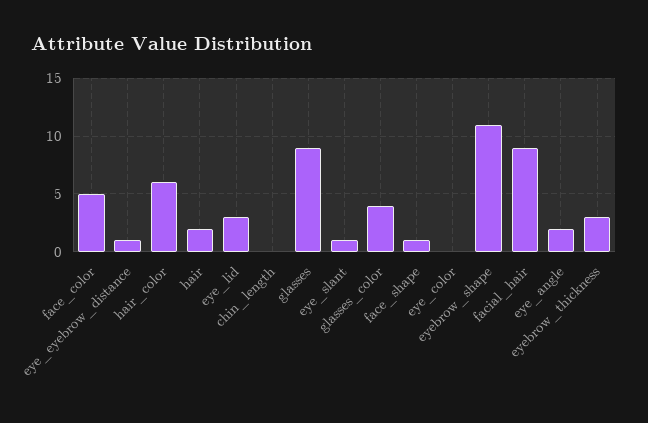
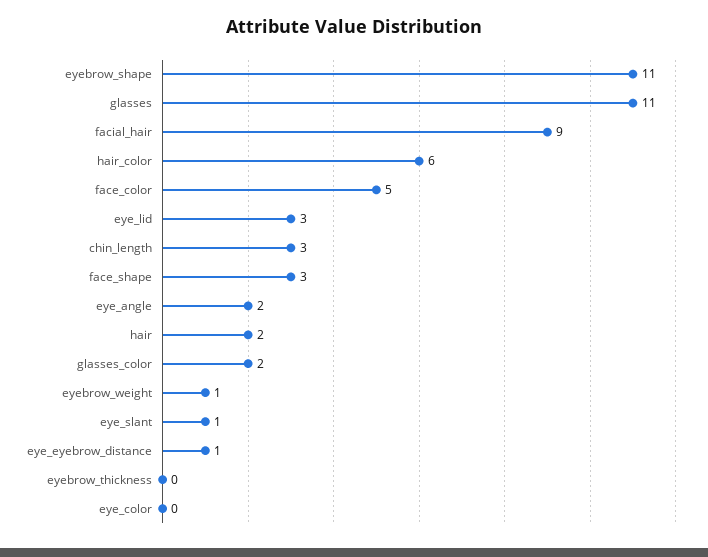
chin_length: 0 -> 3
glasses: 9 -> 11
glasses_color: 4 -> 2
face_shape: 1 -> 3
eyebrow_thickness: 3 -> 0
eyebrow_weight: none -> 1

